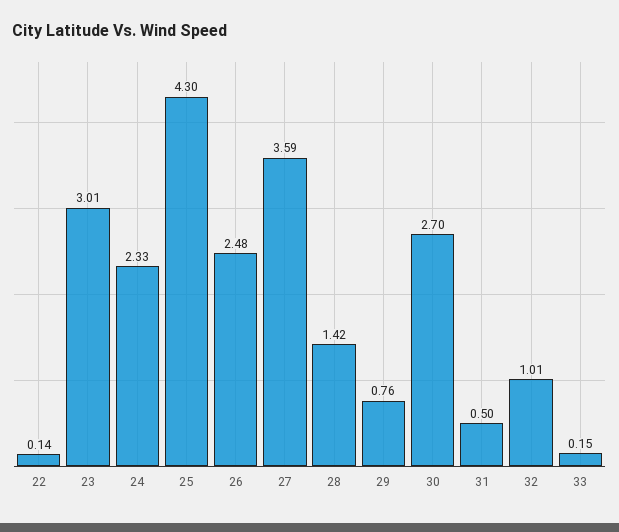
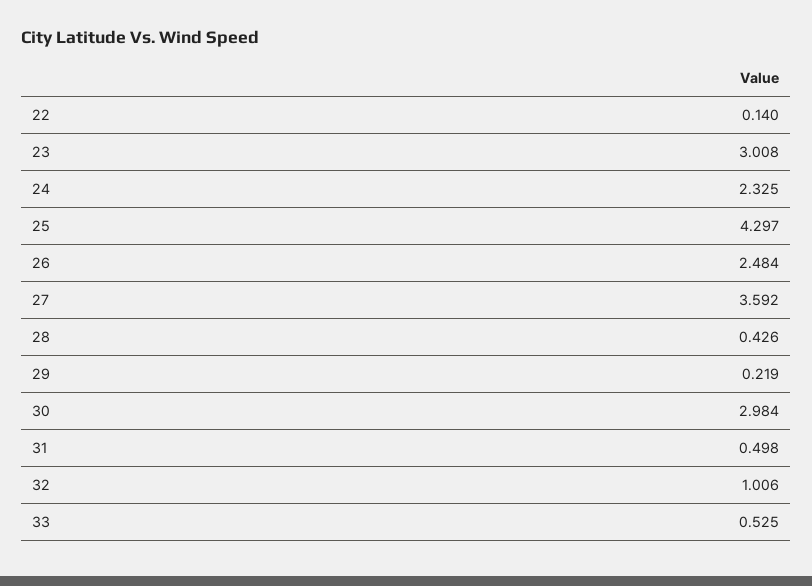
28: 1.42 -> 0.426
29: 0.76 -> 0.219
30: 2.7 -> 2.984
33: 0.15 -> 0.525

